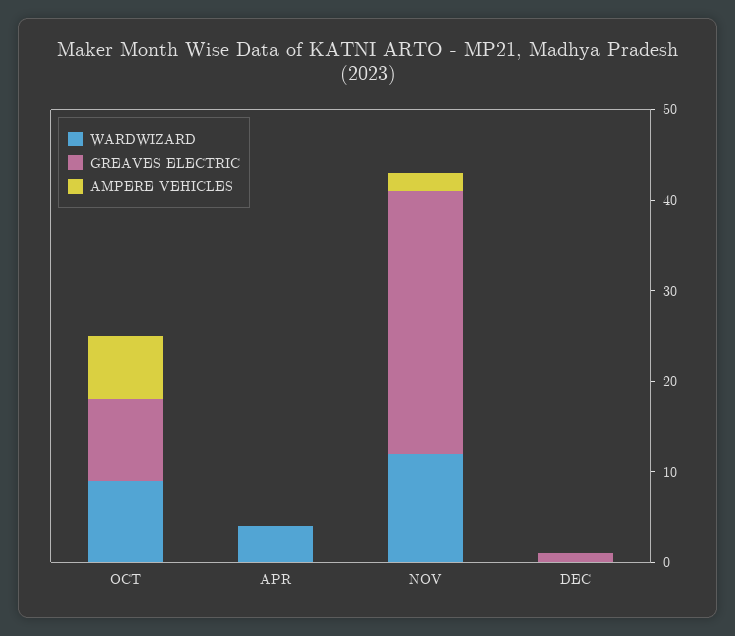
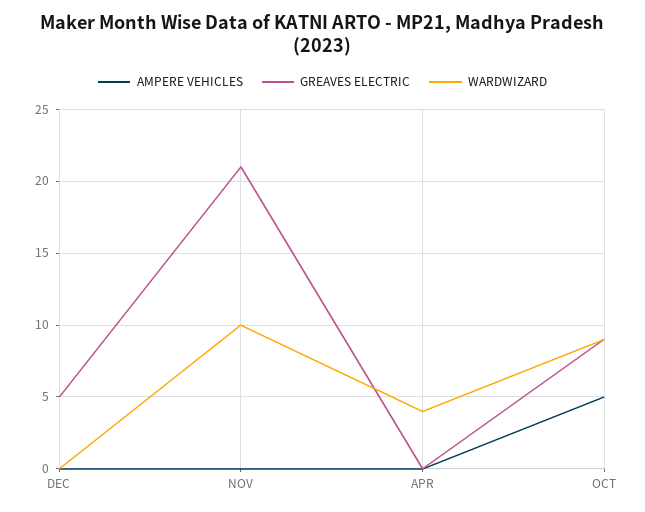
AMPERE VEHICLES, OCT: 7 -> 5
WARDWIZARD, NOV: 12 -> 10
GREAVES ELECTRIC, NOV: 29 -> 21
AMPERE VEHICLES, NOV: 2 -> 0
GREAVES ELECTRIC, DEC: 1 -> 5

